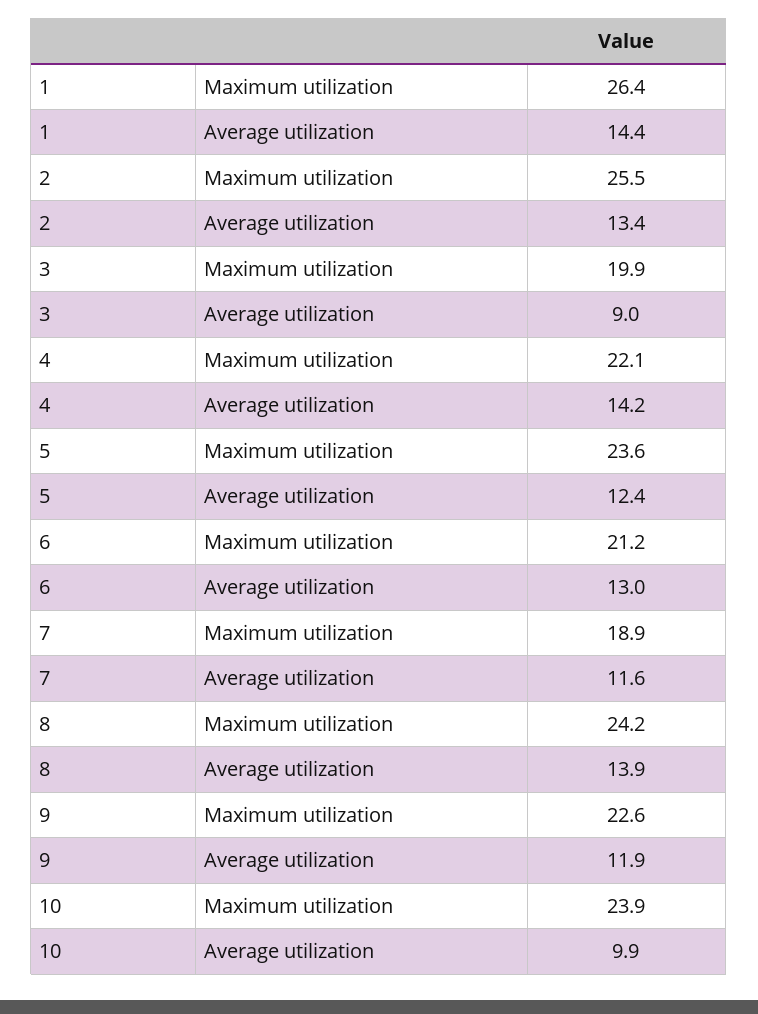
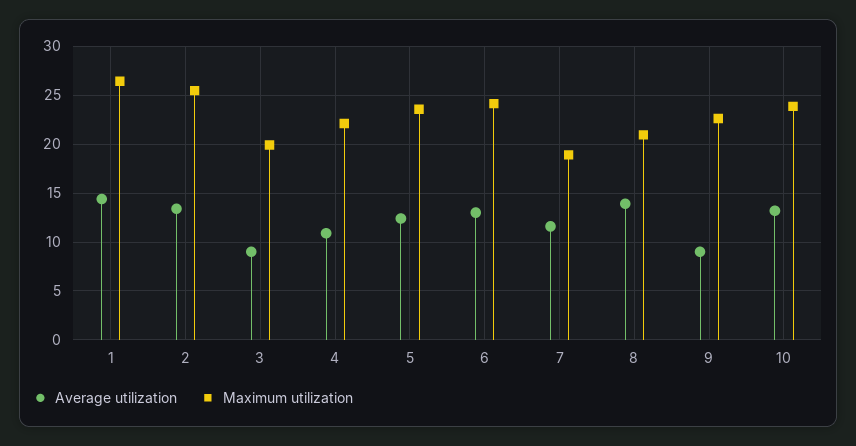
Average utilization, 4: 14.2 -> 11
Maximum utilization, 6: 21.2 -> 24
Maximum utilization, 8: 24.2 -> 21
Average utilization, 9: 11.9 -> 9
Average utilization, 10: 9.9 -> 13

